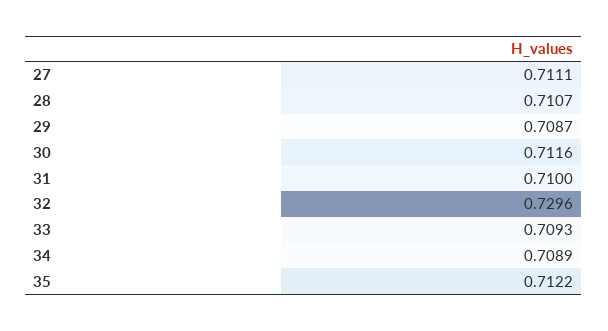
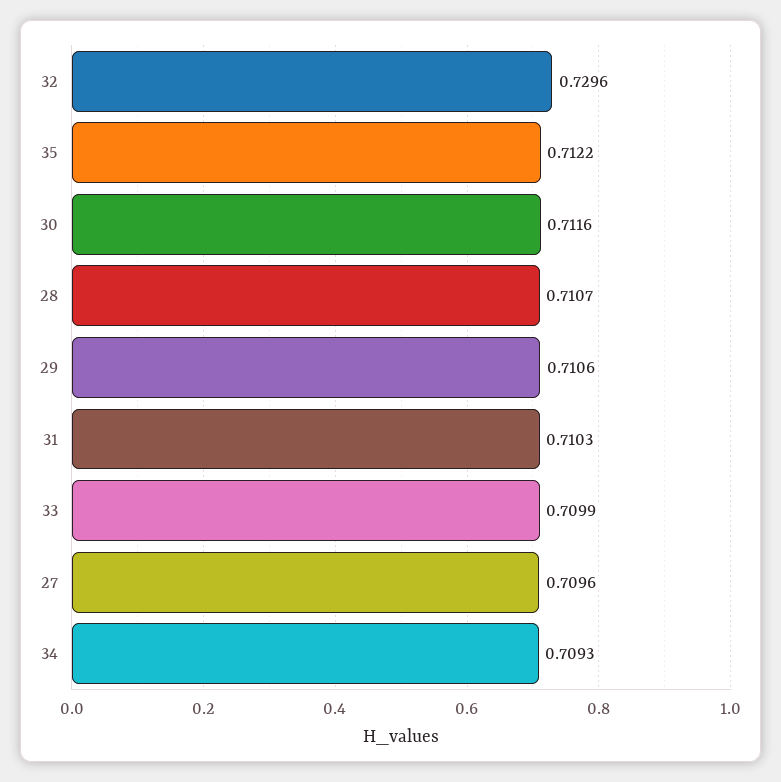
27: 0.7111 -> 0.7096
29: 0.7087 -> 0.7106
31: 0.71 -> 0.7103
33: 0.7093 -> 0.7099
34: 0.7089 -> 0.7093

